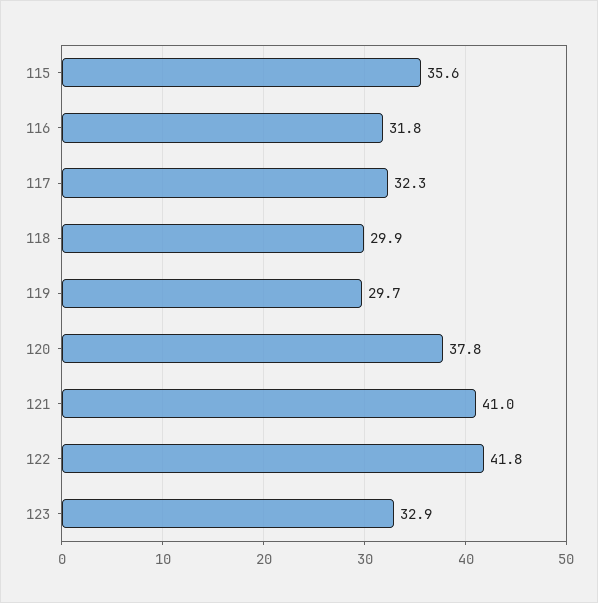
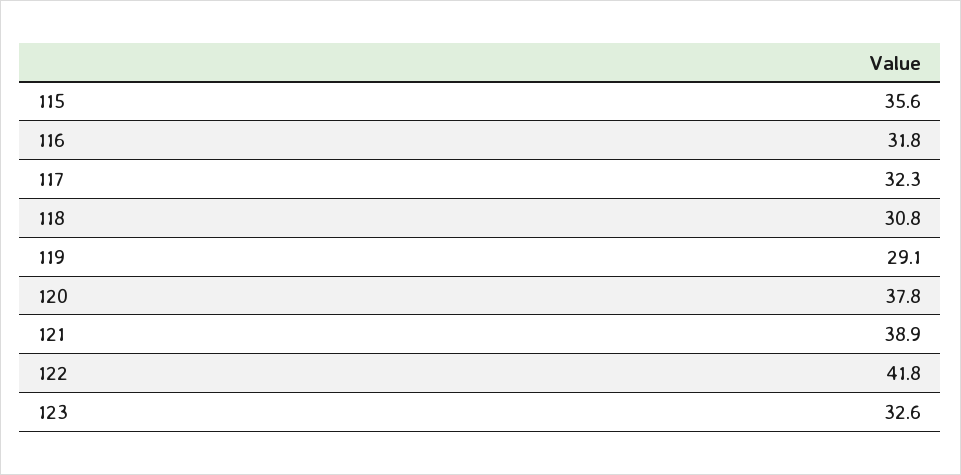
118: 29.9 -> 30.8
119: 29.7 -> 29.1
121: 41 -> 38.9
123: 32.9 -> 32.6

